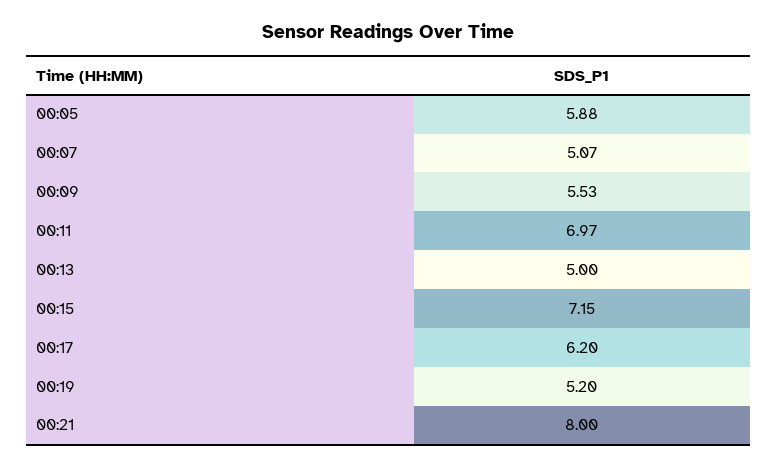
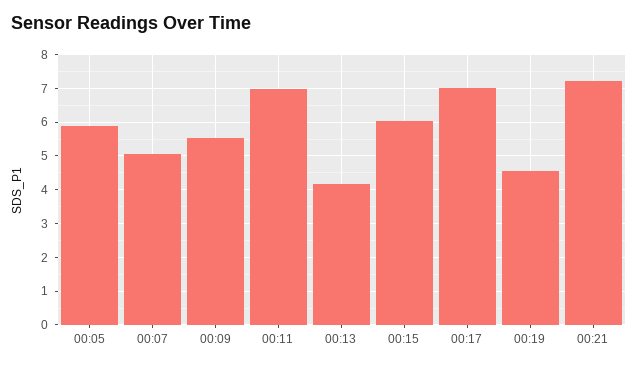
00:13: 5 -> 4.2
00:15: 7.15 -> 6
00:17: 6.2 -> 7
00:19: 5.2 -> 4.6
00:21: 8 -> 7.2

